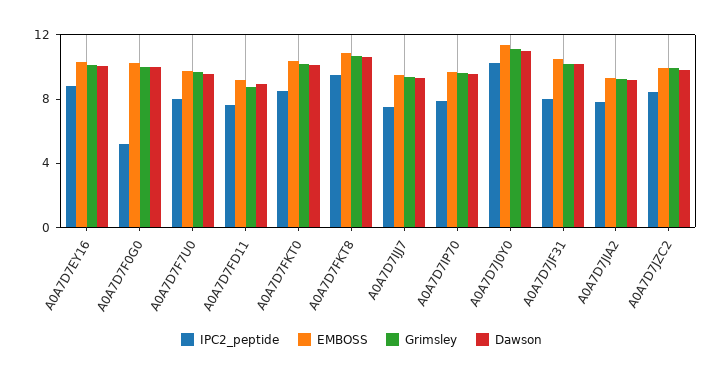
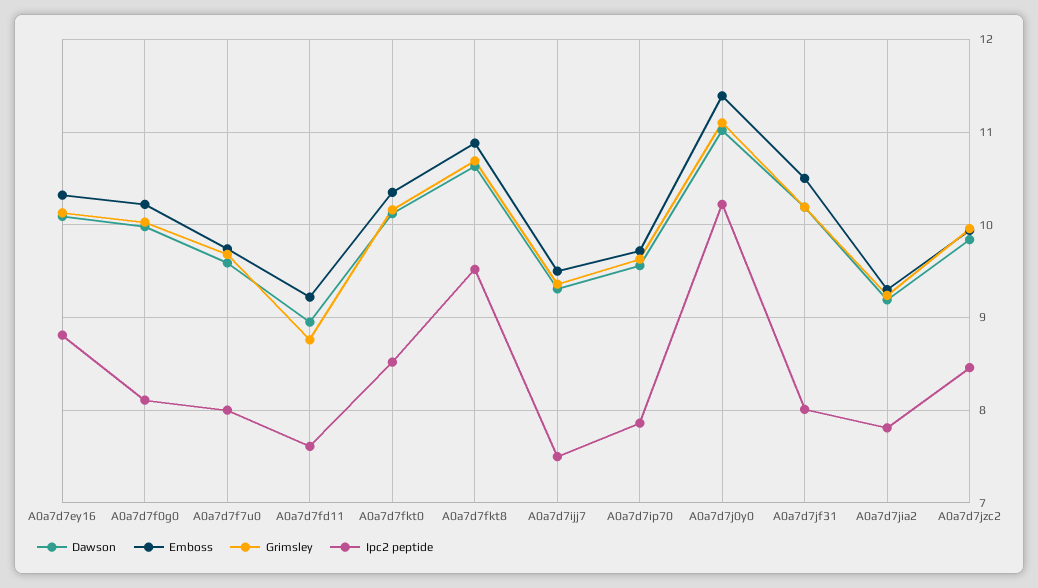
IPC2_peptide, A0A7D7F0G0: 5 -> 8.1

